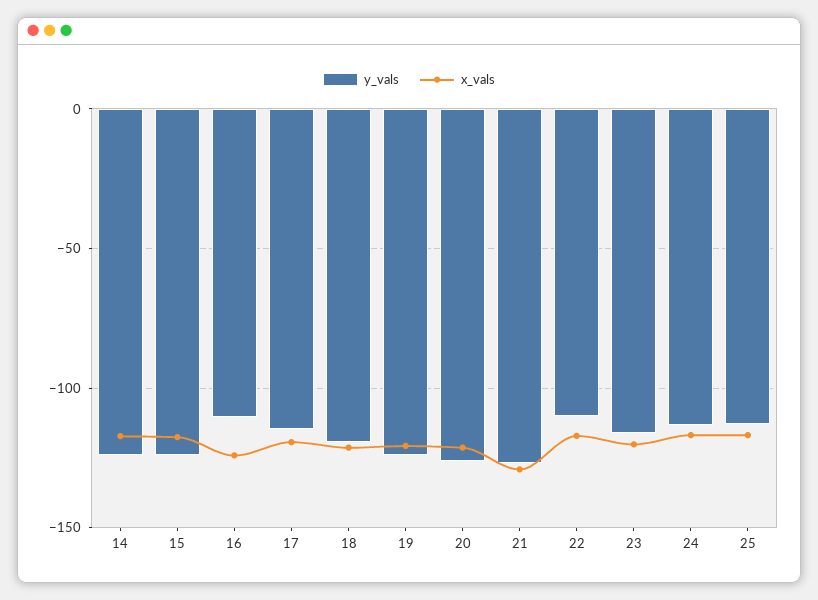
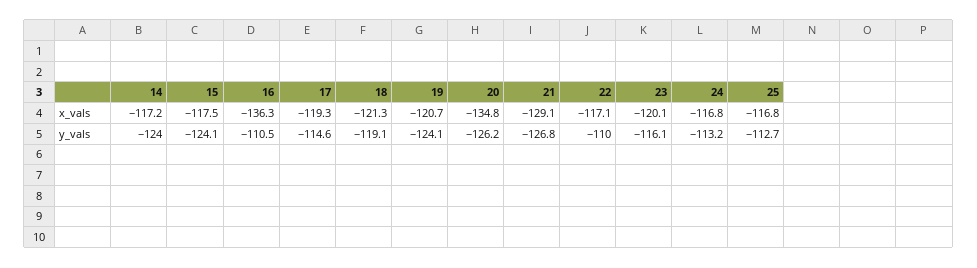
x_vals, 16: -125 -> -136.3
x_vals, 20: -120 -> -134.8

